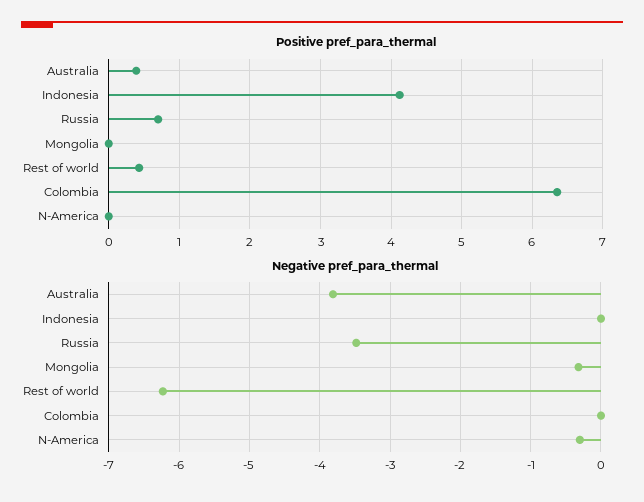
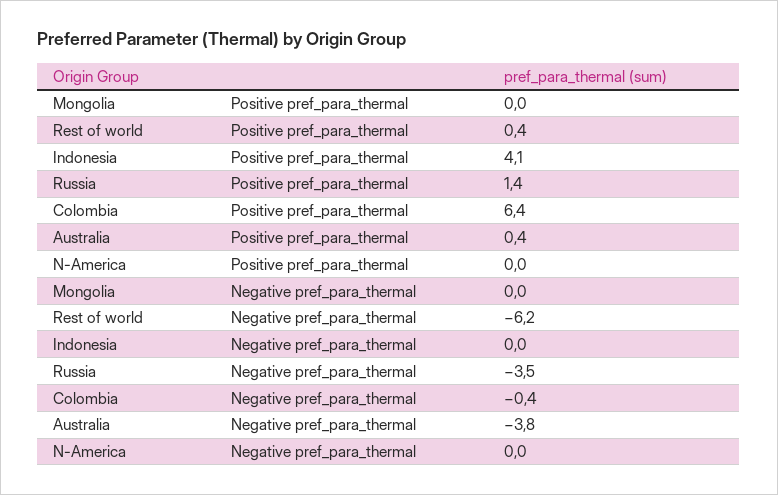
Positive pref_para_thermal, Russia: 0.7 -> 1.4
Negative pref_para_thermal, Mongolia: -0.3 -> 0
Negative pref_para_thermal, Colombia: 0 -> -0.4
Negative pref_para_thermal, N-America: -0.3 -> 0

